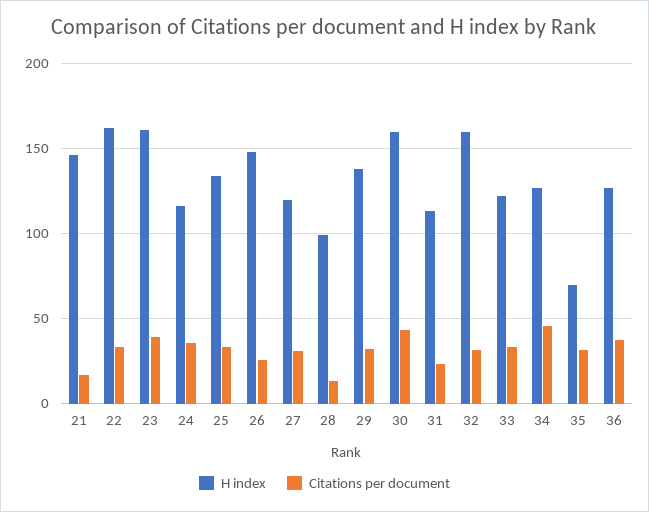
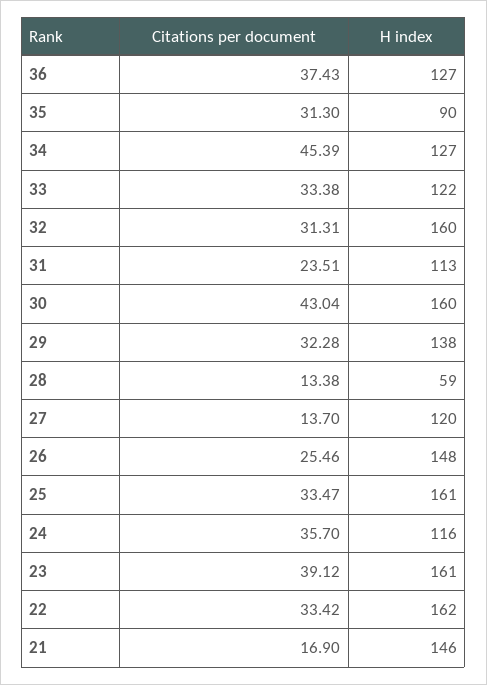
H index, 25: 135 -> 161
Citations per document, 27: 30 -> 13.7
H index, 28: 100 -> 59
H index, 35: 70 -> 90

